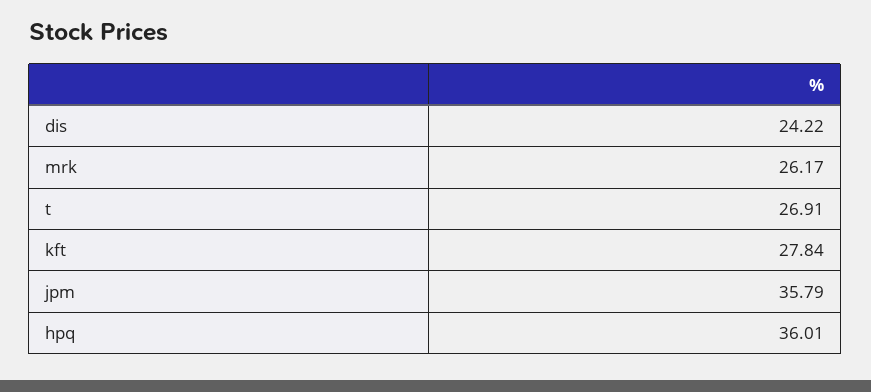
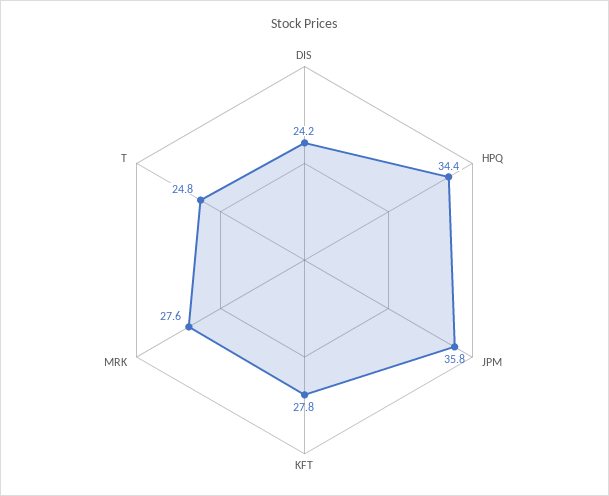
mrk: 26.17 -> 27.6
t: 26.91 -> 24.8
hpq: 36.01 -> 34.4

